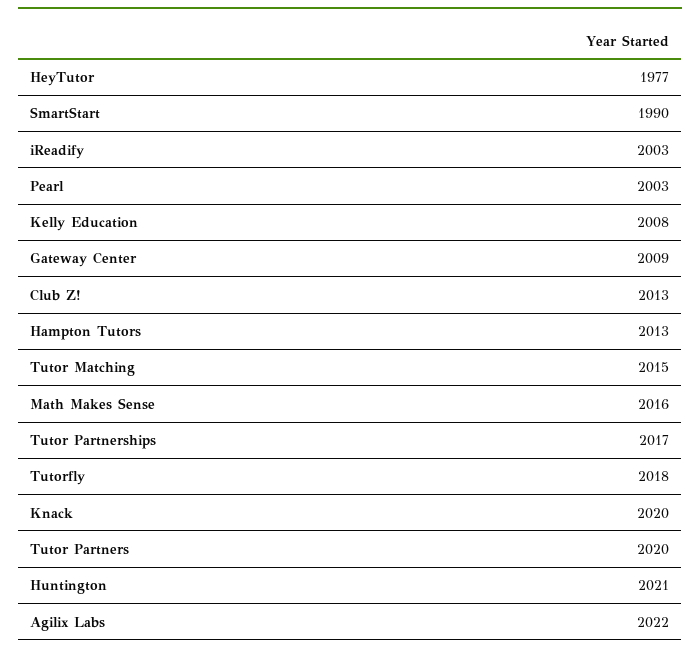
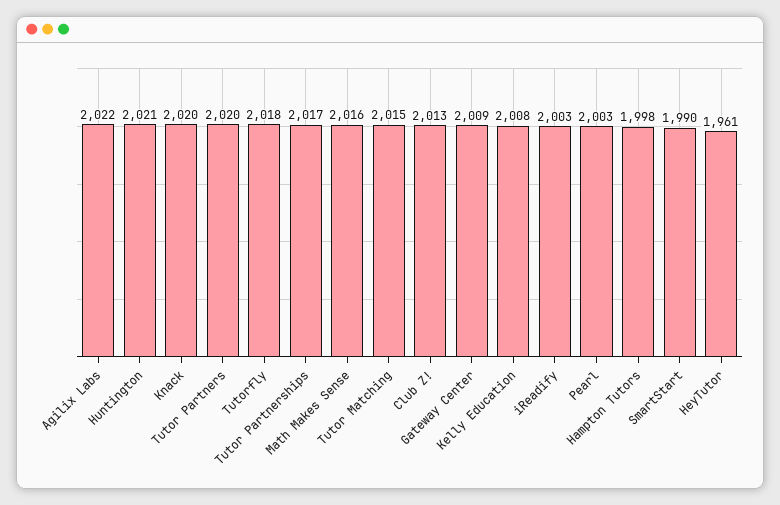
HeyTutor: 1977 -> 1961
Hampton Tutors: 2013 -> 1998

